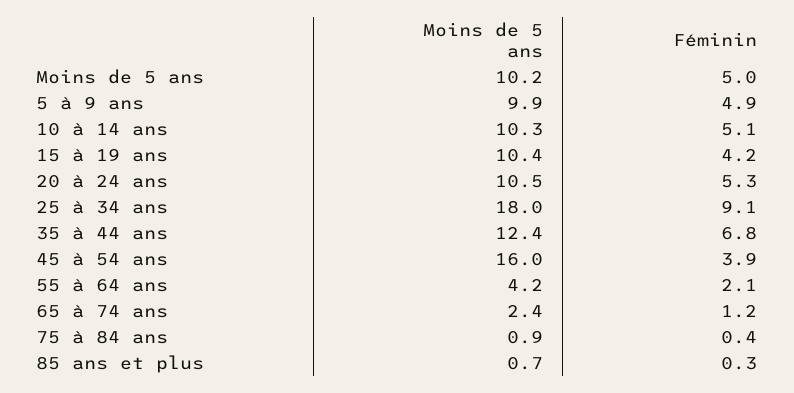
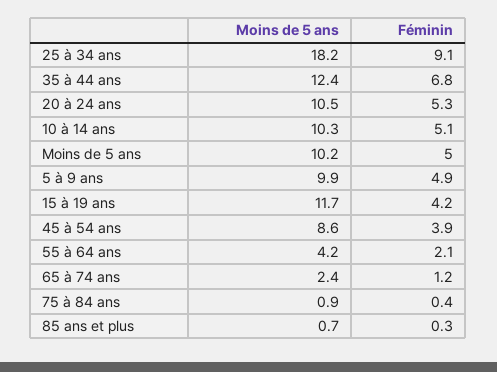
Moins de 5 ans, 15 à 19 ans: 10.4 -> 11.7
Moins de 5 ans, 25 à 34 ans: 18 -> 18.2
Moins de 5 ans, 45 à 54 ans: 16 -> 8.6

